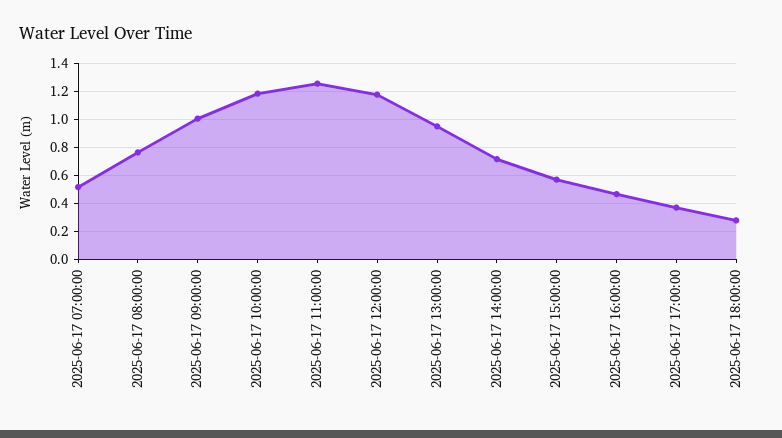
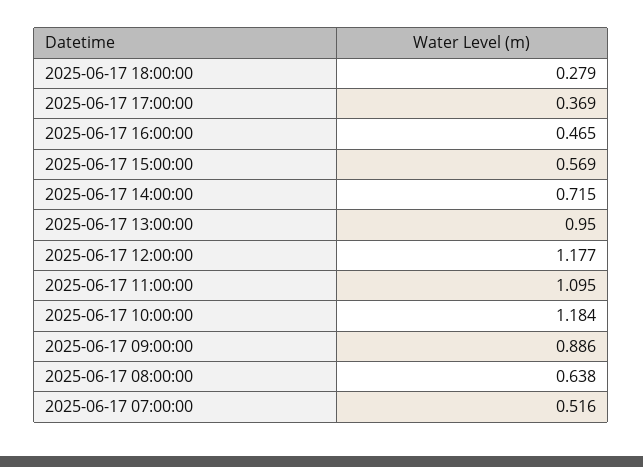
2025-06-17 08:00:00: 0.75 -> 0.638
2025-06-17 09:00:00: 1 -> 0.886
2025-06-17 11:00:00: 1.25 -> 1.095

